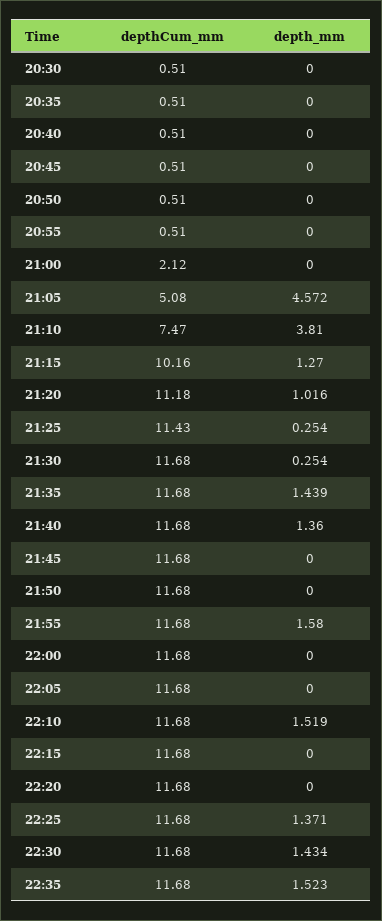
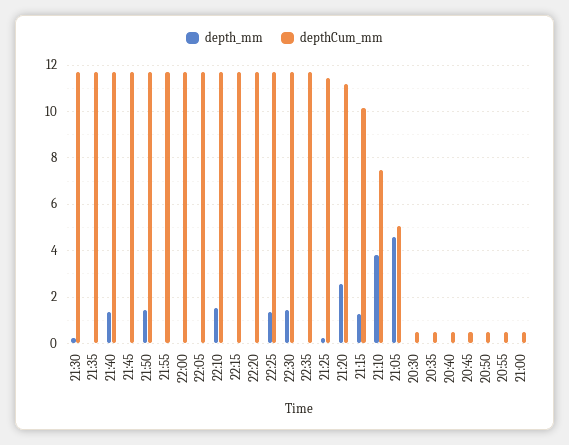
depthCum_mm, 21:00: 2.12 -> 0.5
depth_mm, 21:20: 1.016 -> 2.5
depth_mm, 21:35: 1.439 -> 0
depth_mm, 21:50: 0 -> 1.5
depth_mm, 21:55: 1.58 -> 0
depth_mm, 22:35: 1.523 -> 0

